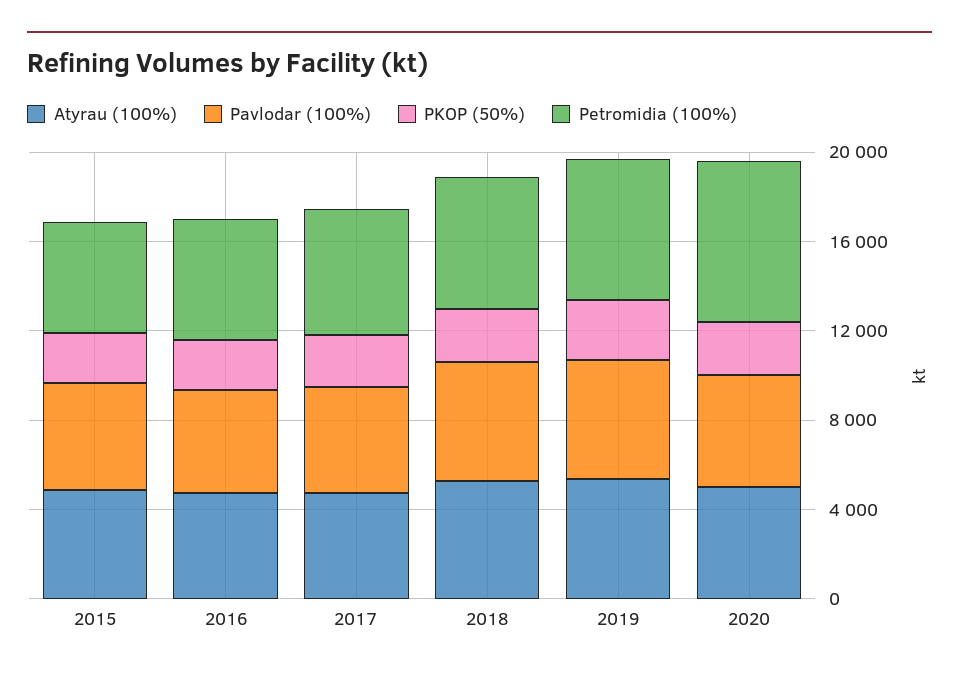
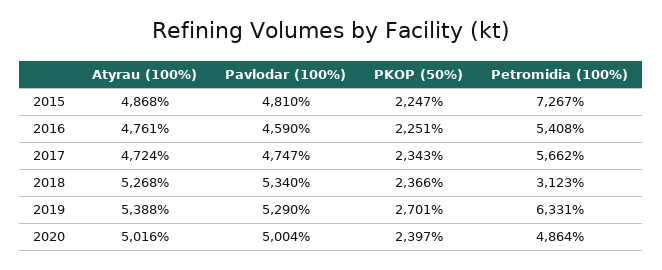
Petromidia (100%), 2015: 5000 -> 7267
Petromidia (100%), 2018: 6000 -> 3123
Petromidia (100%), 2020: 7000 -> 4864

